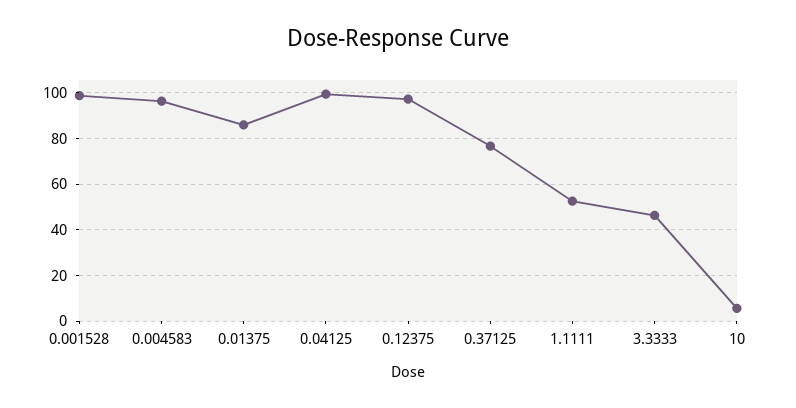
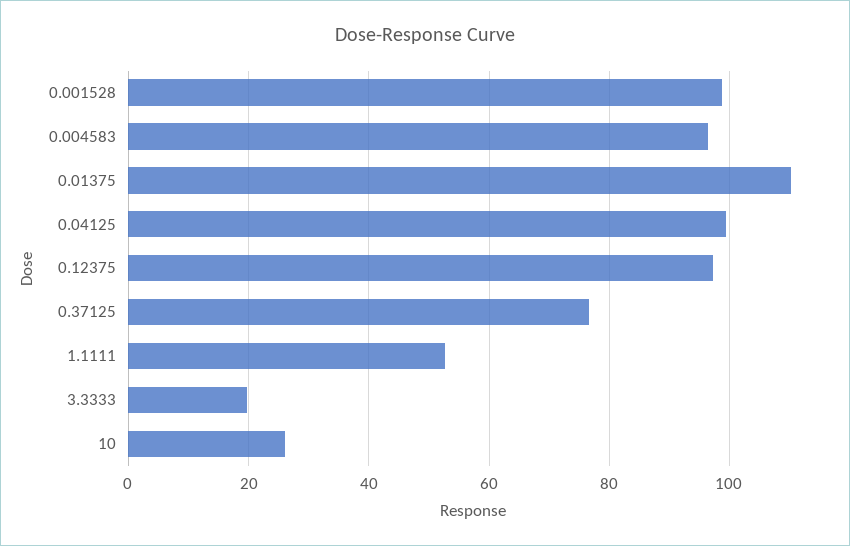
0.01375: 85 -> 110
3.3333: 45 -> 20
10: 5 -> 26

